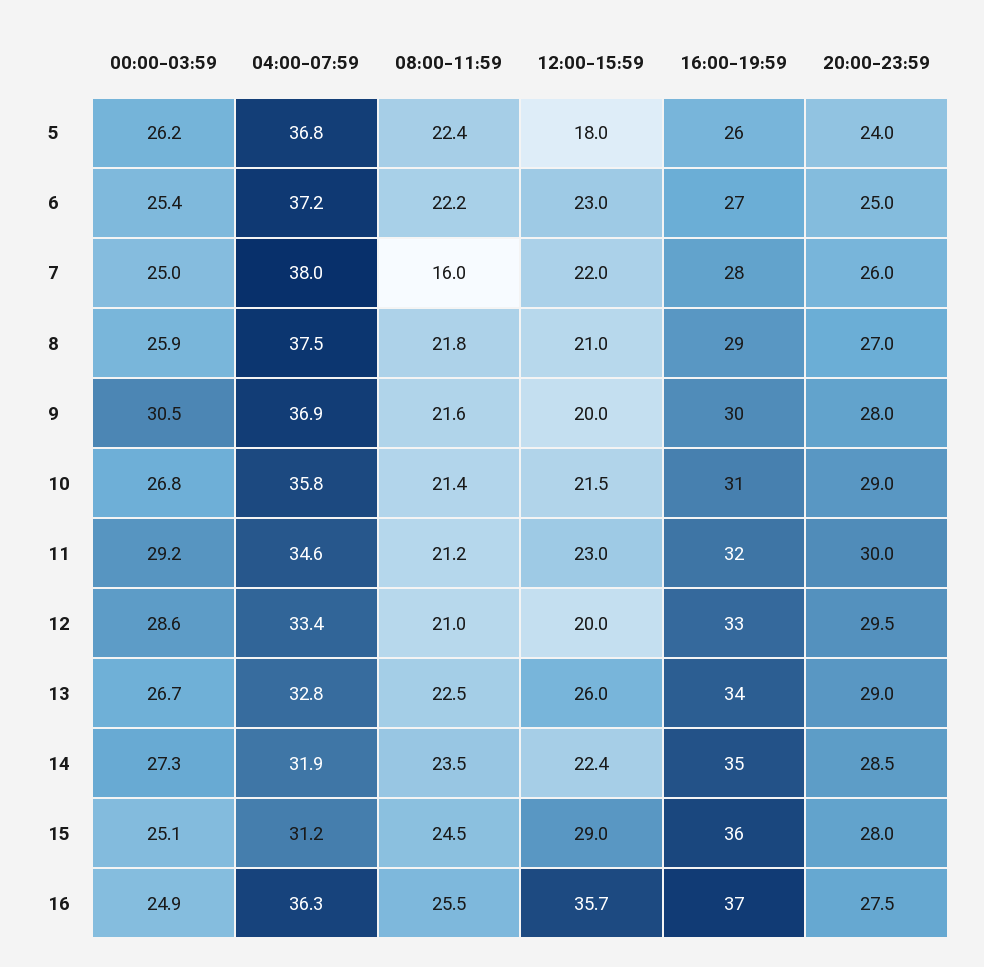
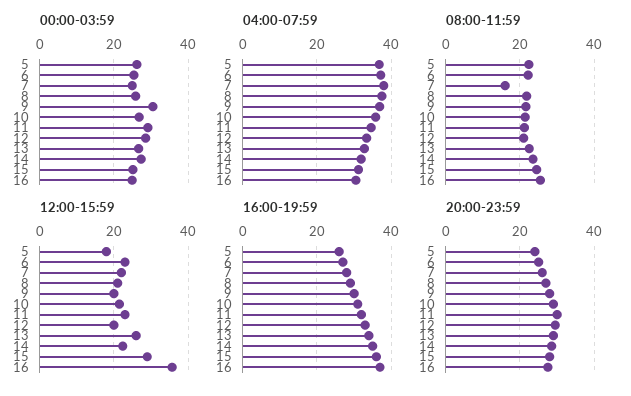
04:00-07:59, 16: 36.3 -> 30

